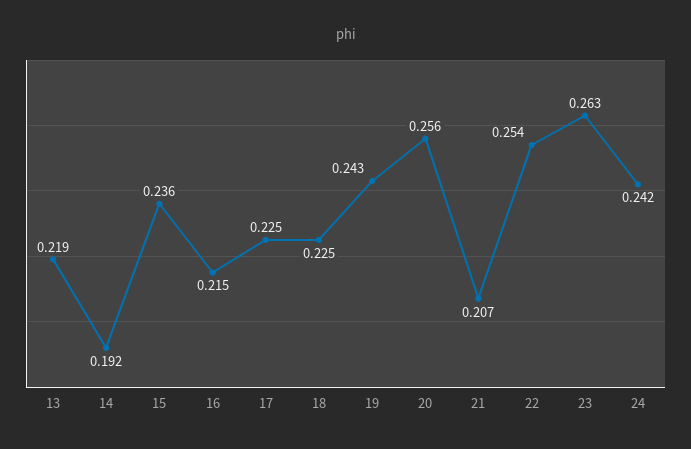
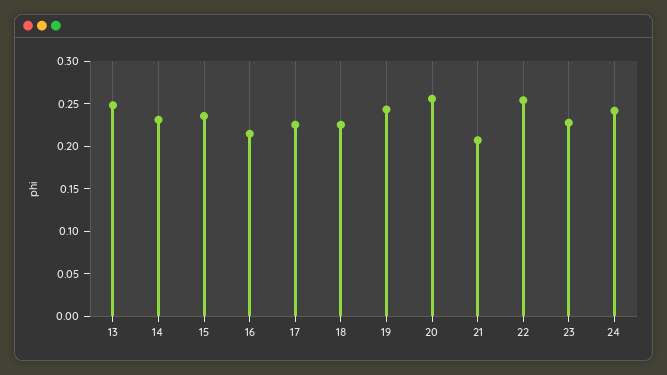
13: 0.219 -> 0.25
14: 0.192 -> 0.23
23: 0.263 -> 0.23

